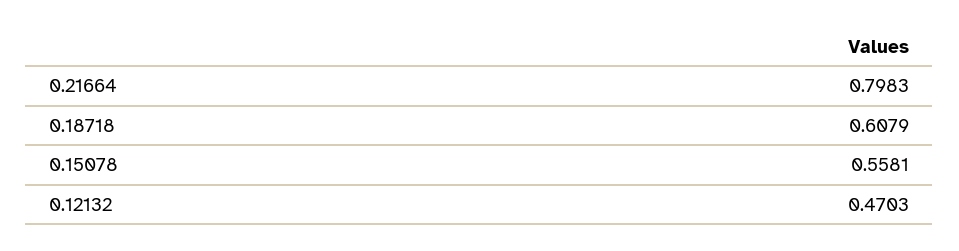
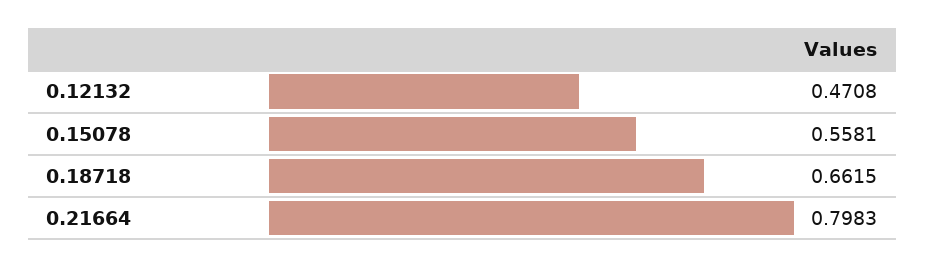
0.18718: 0.6079 -> 0.6615
0.12132: 0.4703 -> 0.4708

